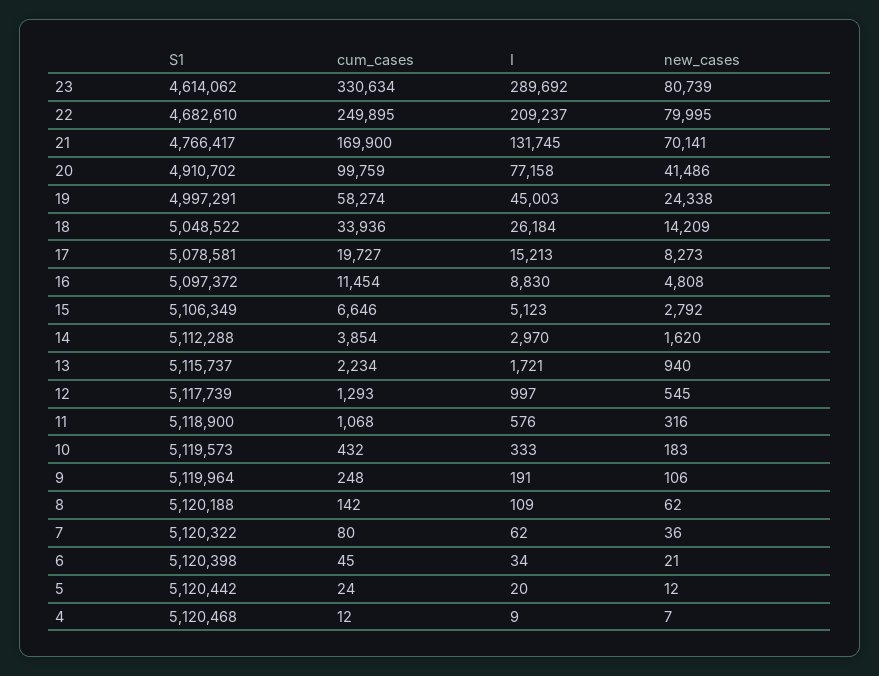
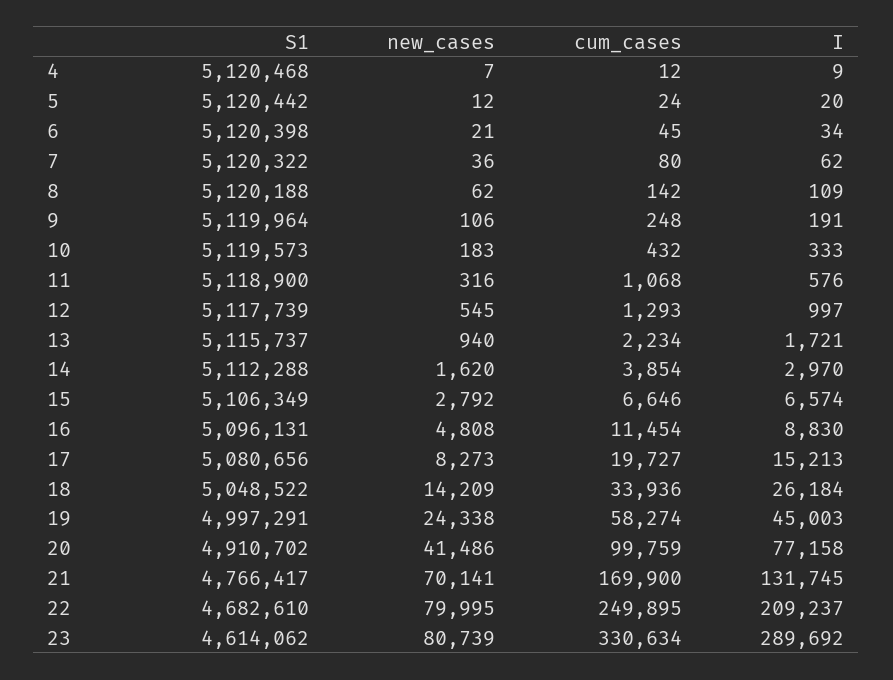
S1, 17: 5078581 -> 5080656
S1, 16: 5097372 -> 5096131
I, 15: 5123 -> 6574

